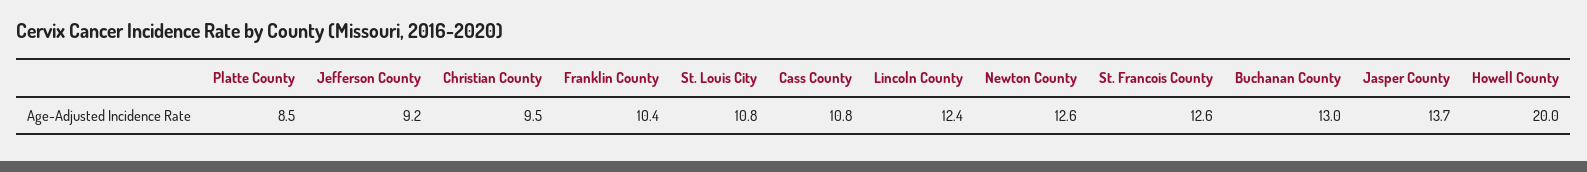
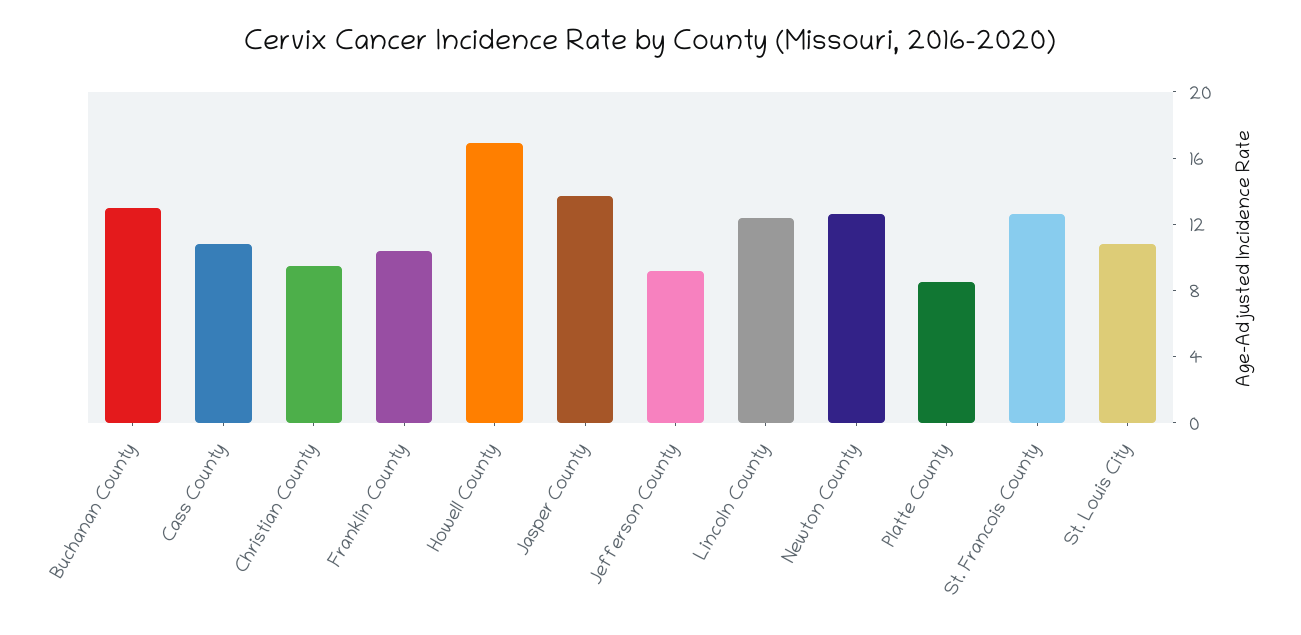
Howell County: 20 -> 17

